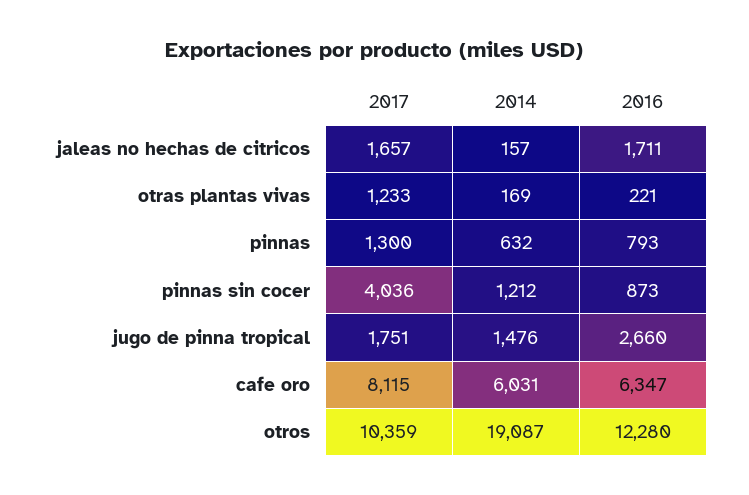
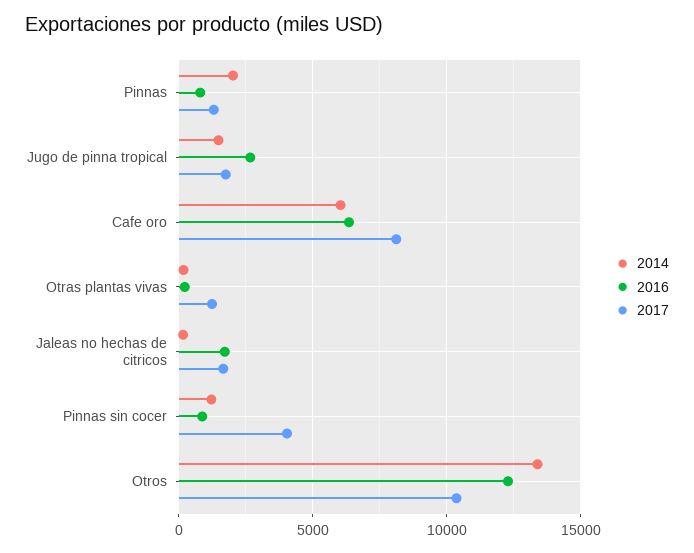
2014, pinnas: 632 -> 2000
2014, otros: 19087 -> 13500

